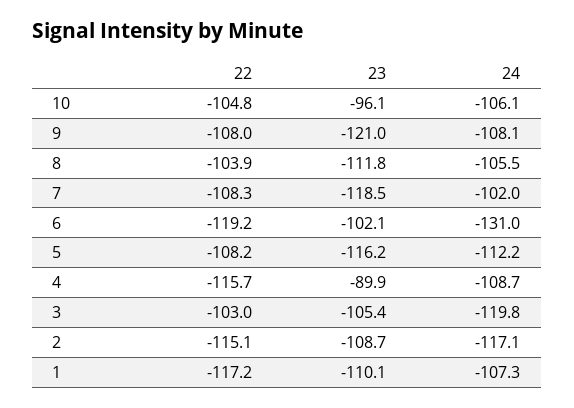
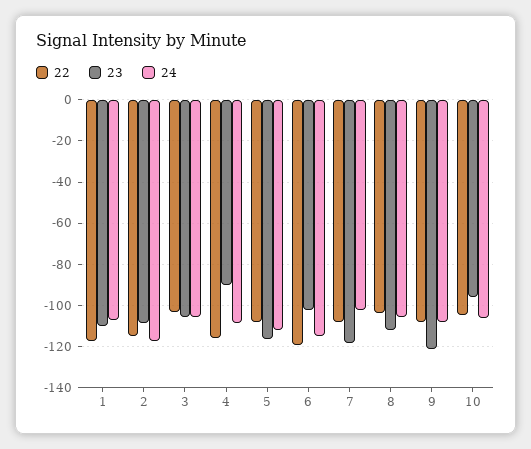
24, 6: -131 -> -115
24, 3: -119.8 -> -105

